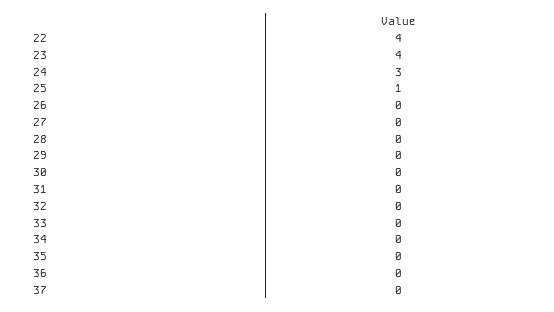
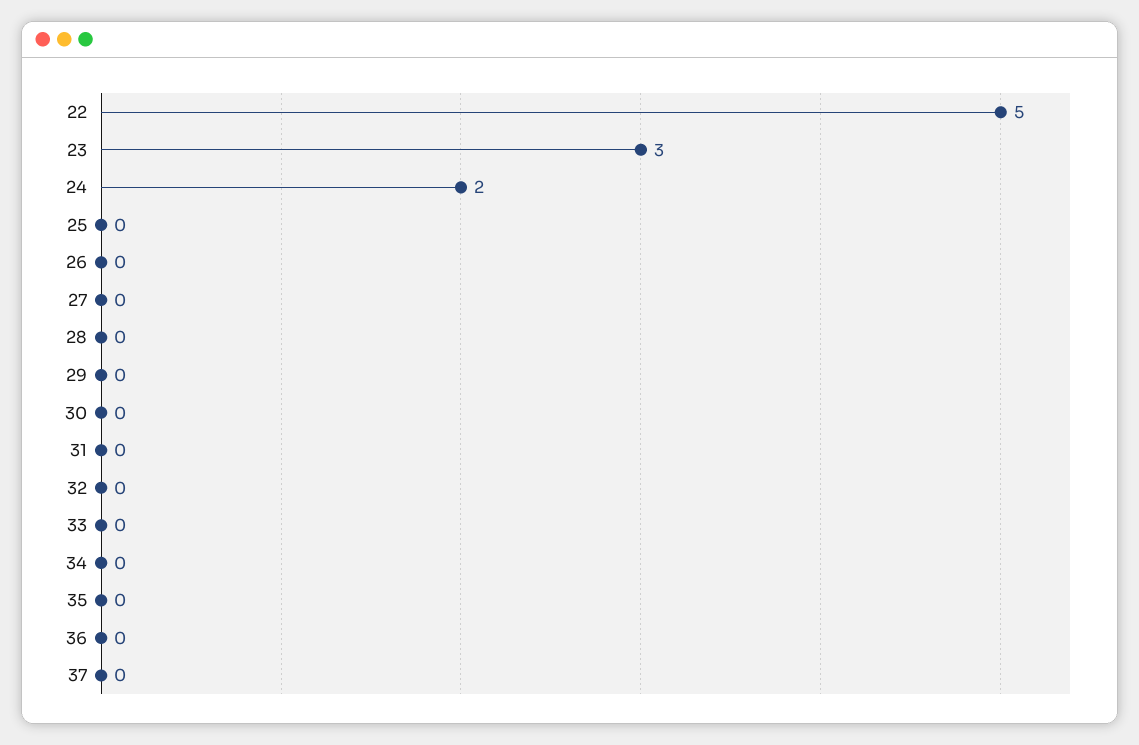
22: 4 -> 5
23: 4 -> 3
24: 3 -> 2
25: 1 -> 0

